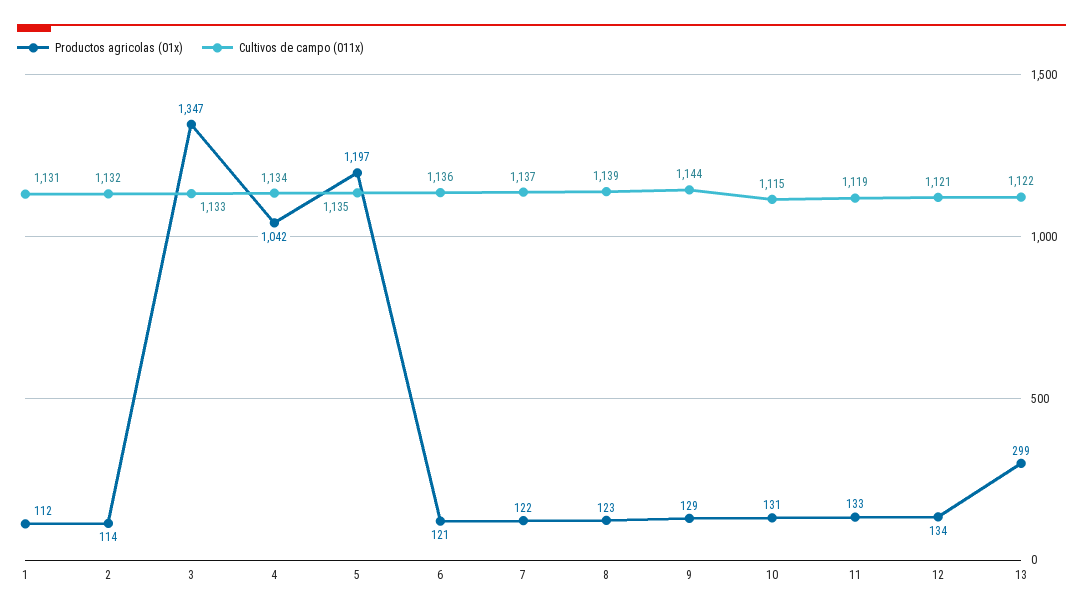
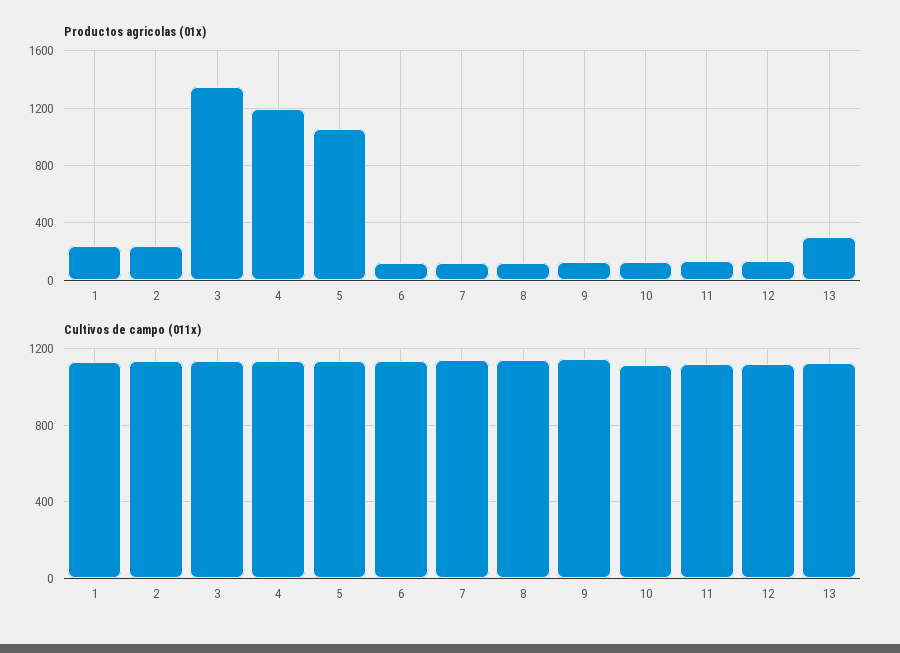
Productos agricolas (01x), 1: 112 -> 250
Productos agricolas (01x), 2: 114 -> 250
Productos agricolas (01x), 4: 1042 -> 1200
Productos agricolas (01x), 5: 1197 -> 1050

